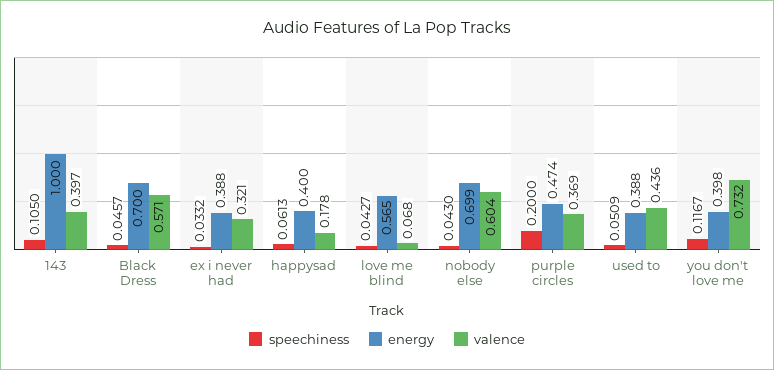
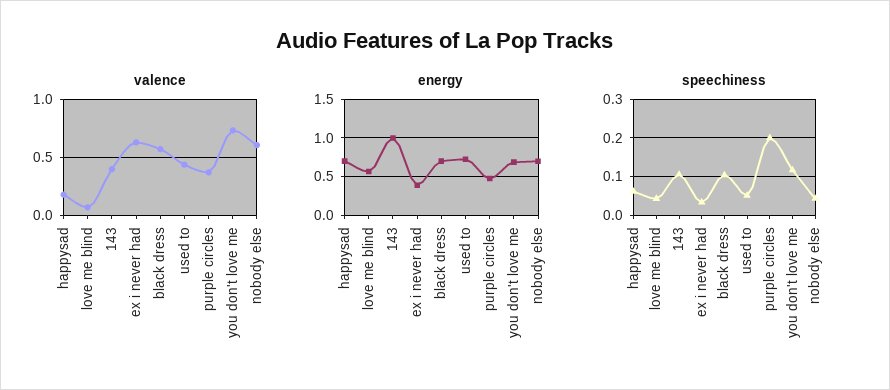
speechiness, Black Dress: 0.0457 -> 0.1
valence, ex i never had: 0.321 -> 0.6
energy, happysad: 0.4 -> 0.7
energy, used to: 0.388 -> 0.7
energy, you don't love me: 0.398 -> 0.7

